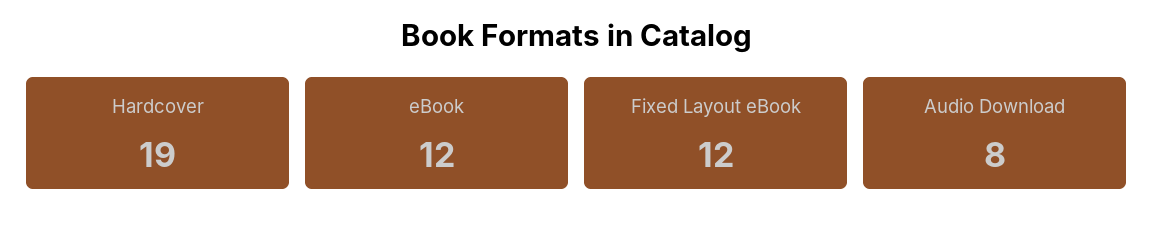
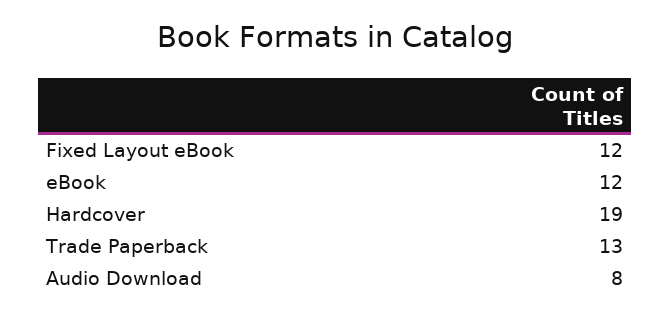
Trade Paperback: none -> 13

